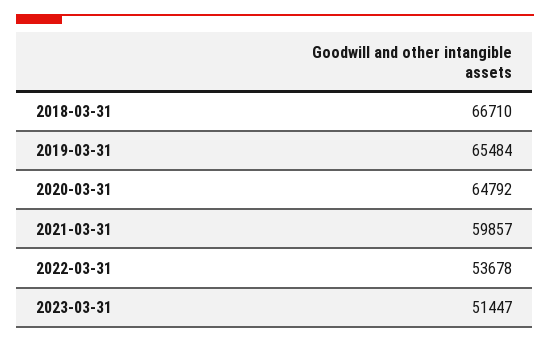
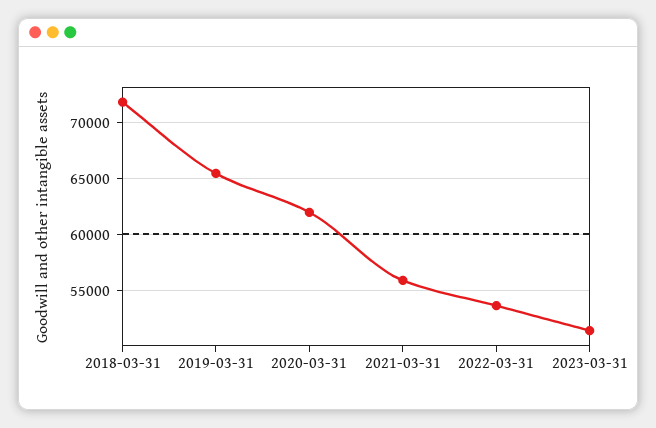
2018-03-31: 66710 -> 72000
2020-03-31: 64792 -> 62000
2021-03-31: 59857 -> 56000

